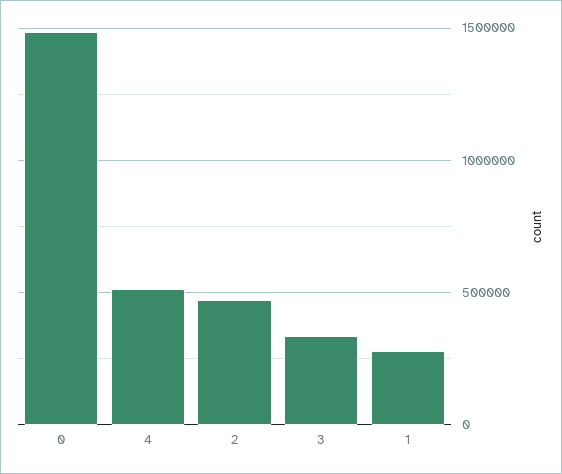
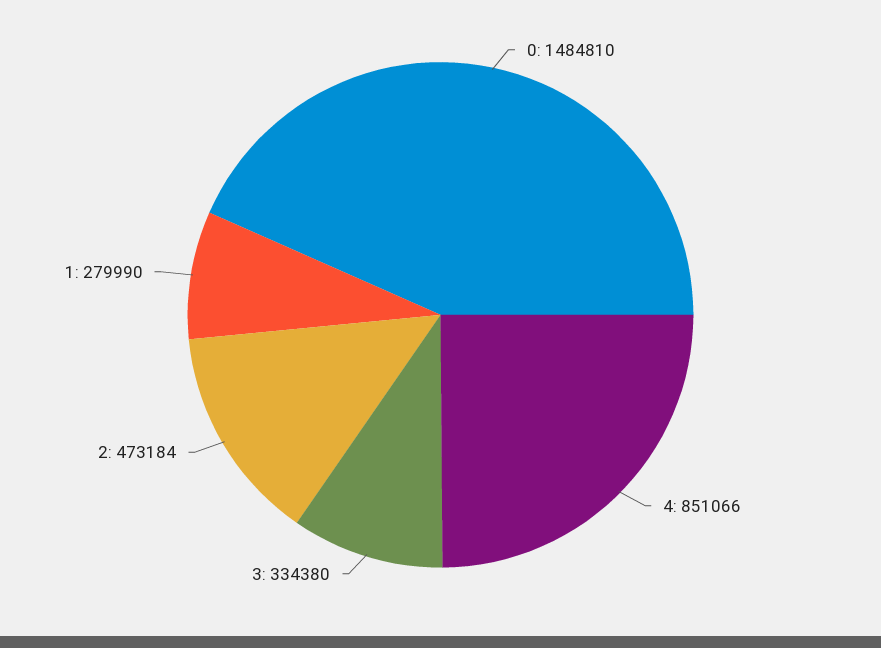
4: 500000 -> 851066

